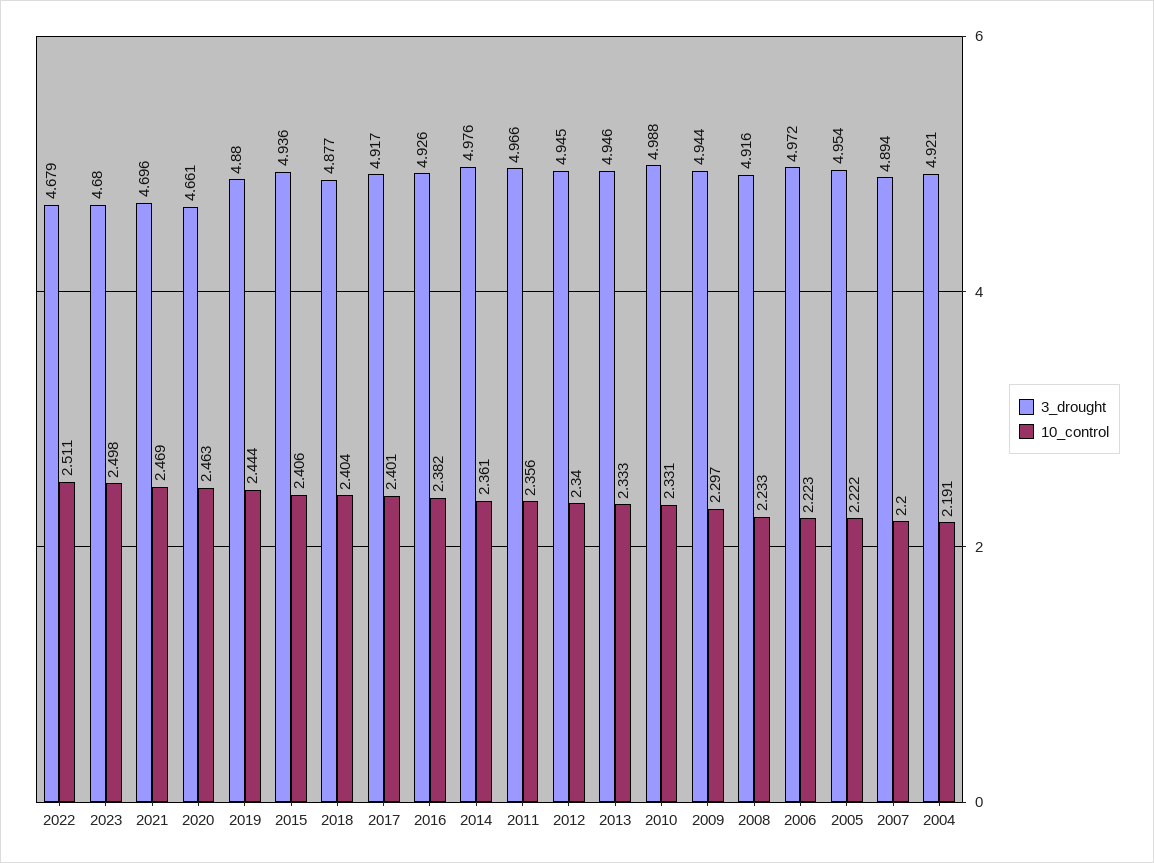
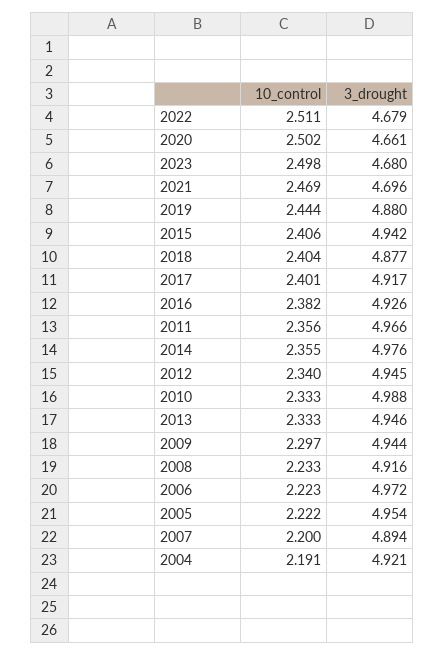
10_control, 2020: 2.463 -> 2.502
3_drought, 2015: 4.936 -> 4.942
10_control, 2014: 2.361 -> 2.355
10_control, 2010: 2.331 -> 2.333

